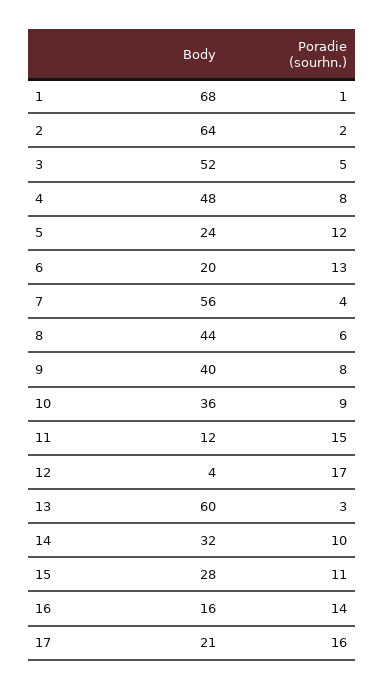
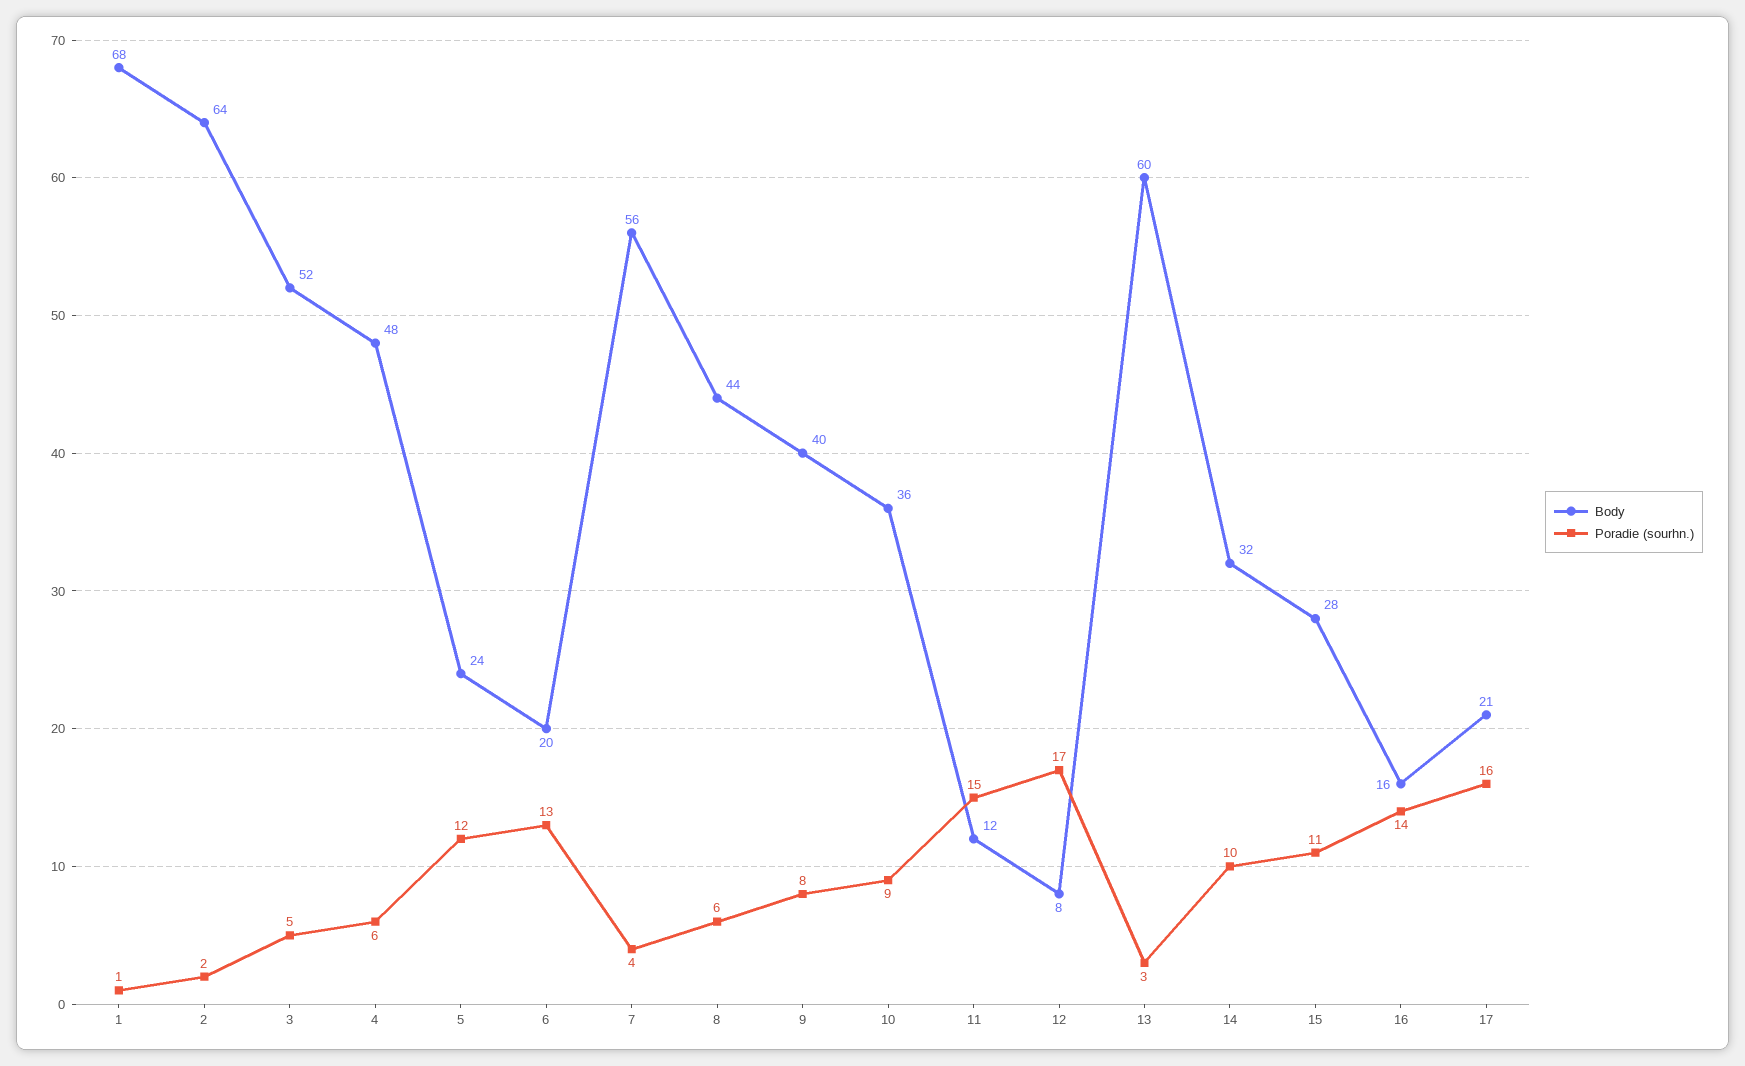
Poradie (sourhn.), 4: 8 -> 6
Body, 12: 4 -> 8

